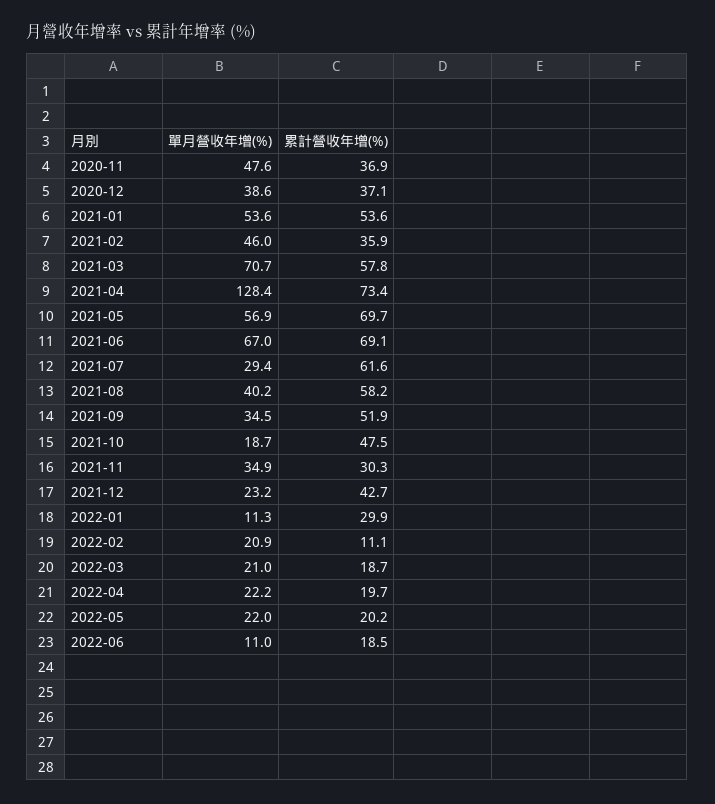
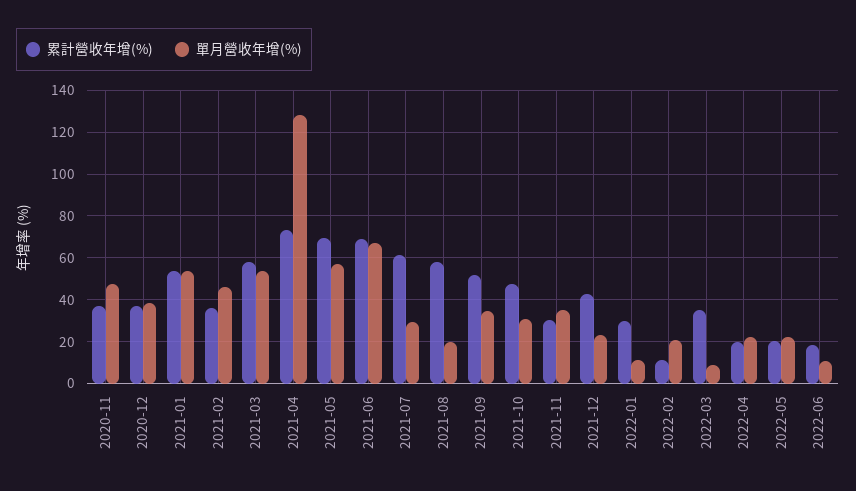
單月營收年增(%), 2021-03: 70.7 -> 55
單月營收年增(%), 2021-08: 40.2 -> 20
單月營收年增(%), 2021-10: 18.7 -> 30
單月營收年增(%), 2022-03: 21 -> 10
累計營收年增(%), 2022-03: 18.7 -> 35

